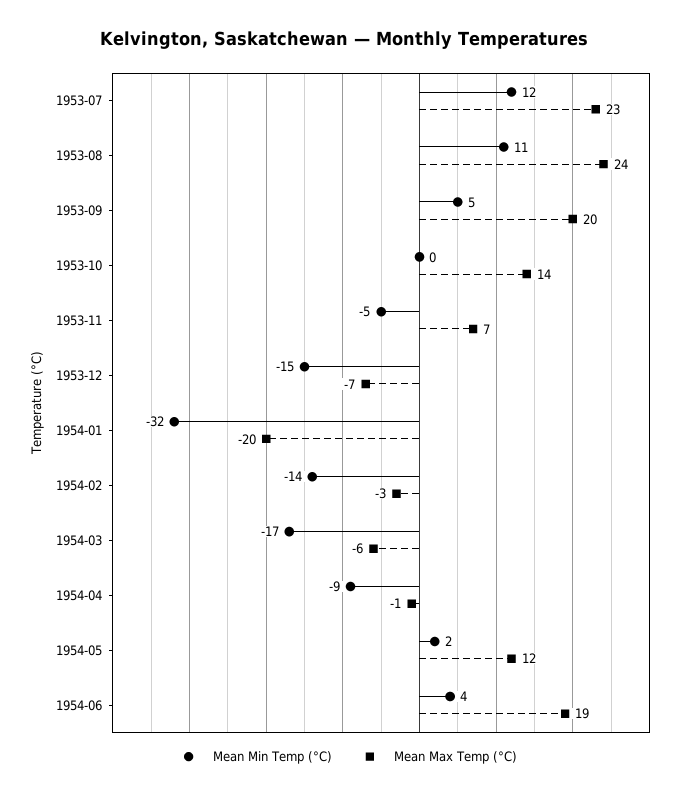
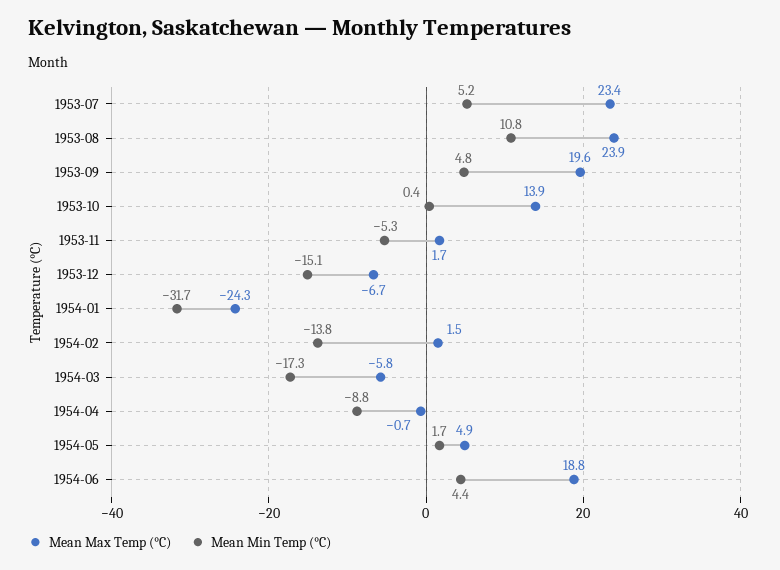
Mean Min Temp (°C), 1953-07: 12 -> 5.2
Mean Max Temp (°C), 1953-11: 7 -> 1.7
Mean Max Temp (°C), 1954-01: -20 -> -24.3
Mean Max Temp (°C), 1954-02: -3 -> 1.5
Mean Max Temp (°C), 1954-05: 12 -> 4.9

